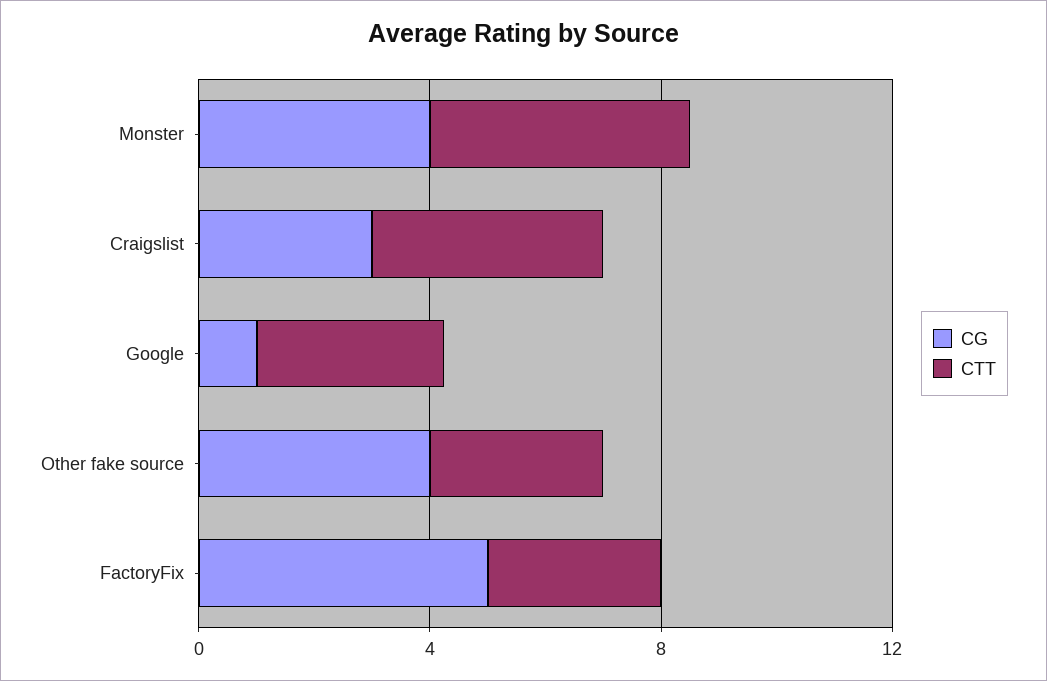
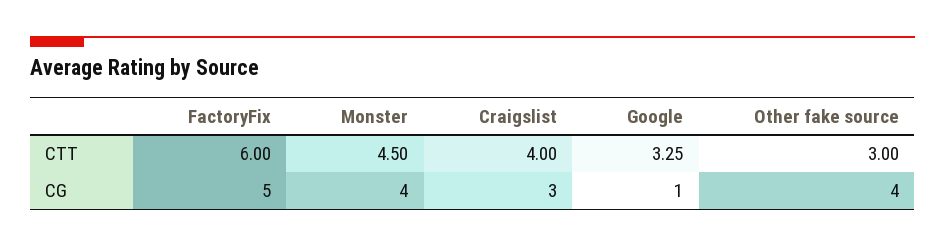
CTT, FactoryFix: 3 -> 6

